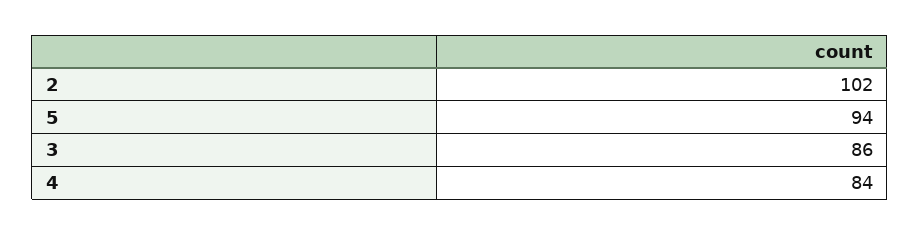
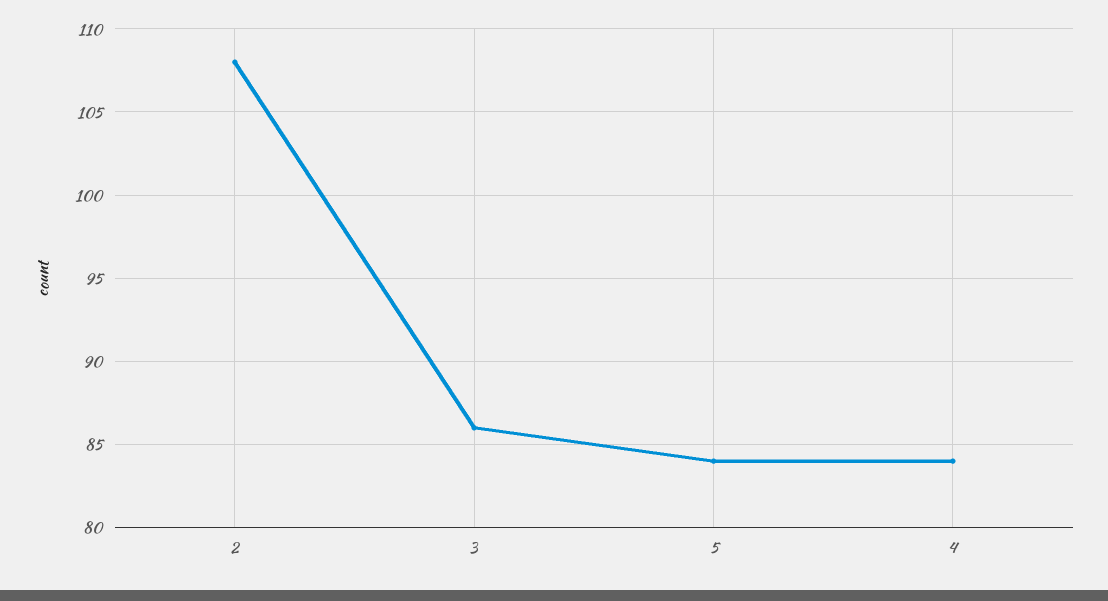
2: 102 -> 108
5: 94 -> 84

